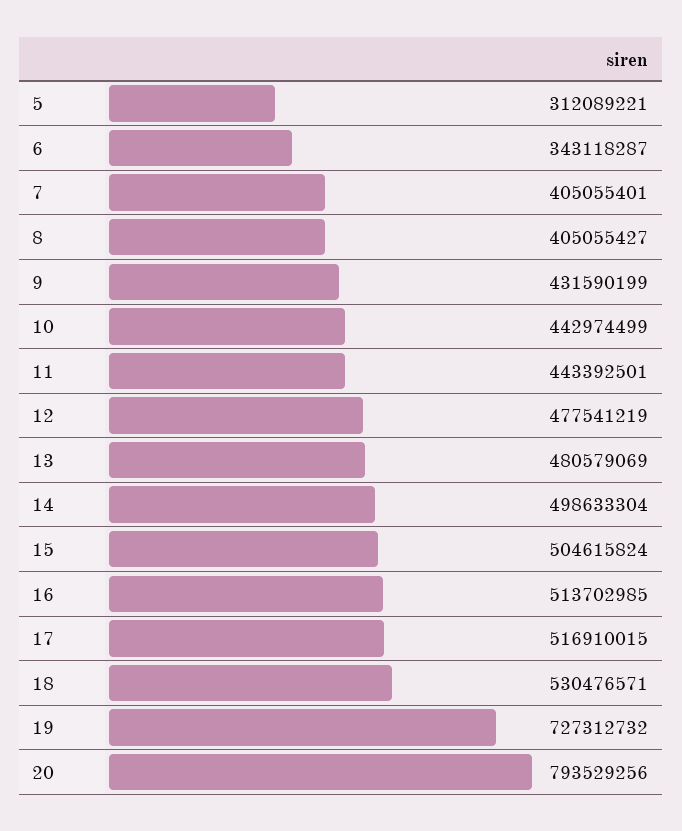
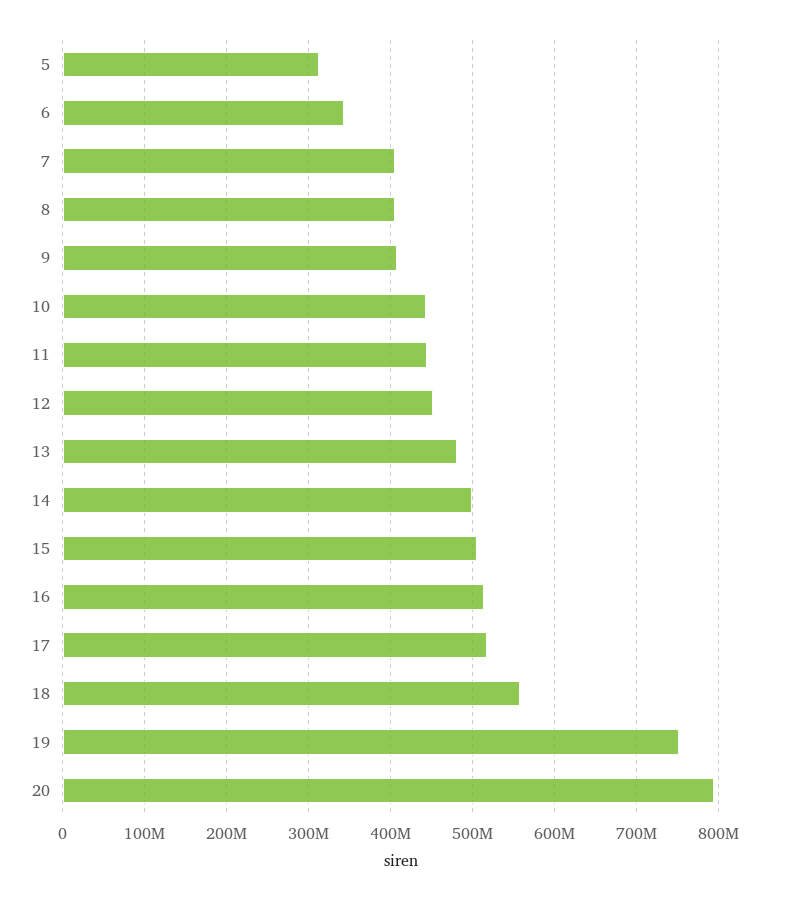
9: 431590199 -> 410000000
12: 477541219 -> 450000000
18: 530476571 -> 560000000
19: 727312732 -> 750000000

